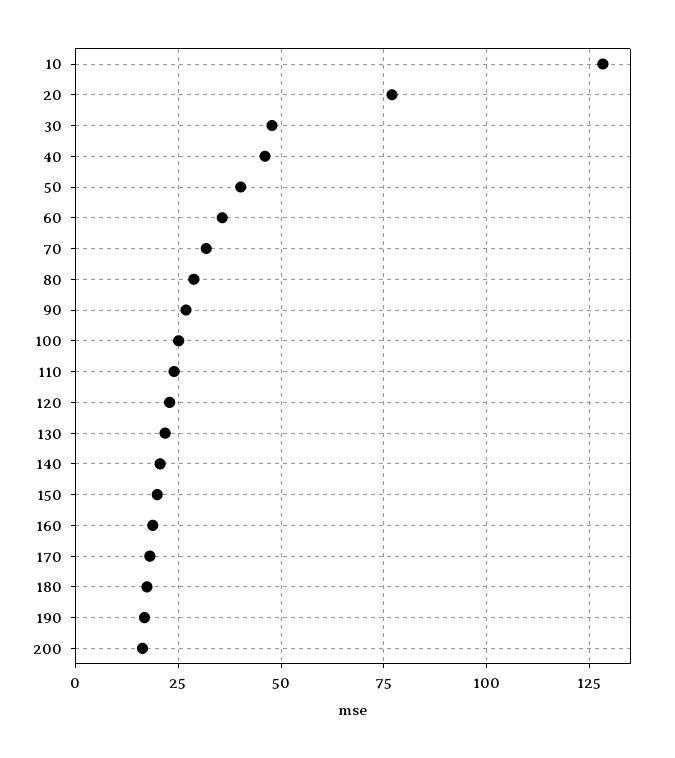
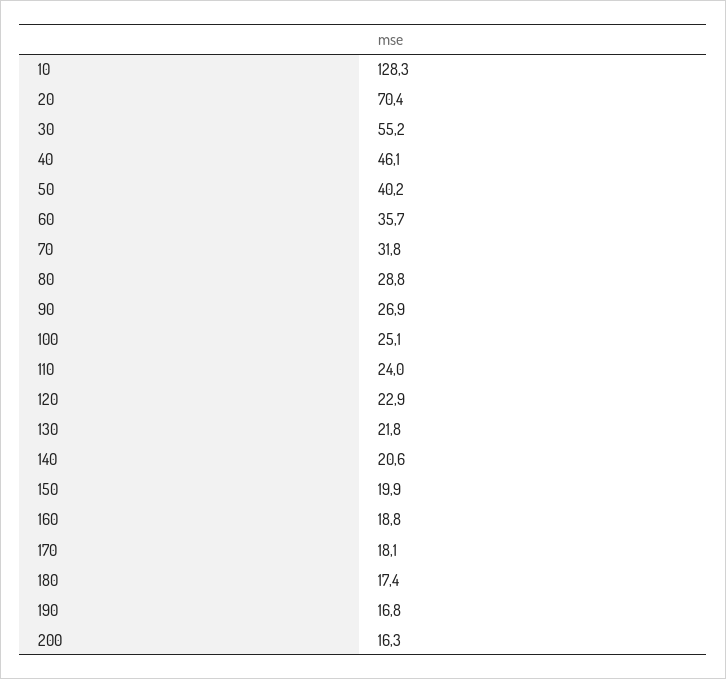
20: 77.5 -> 70.4
30: 47.5 -> 55.2

